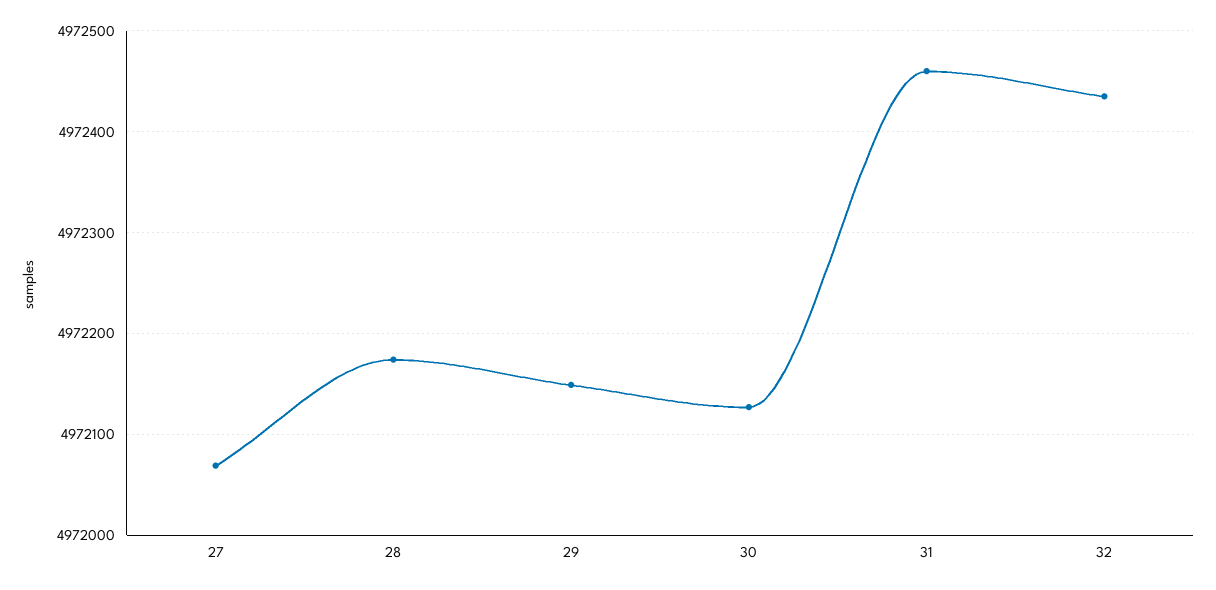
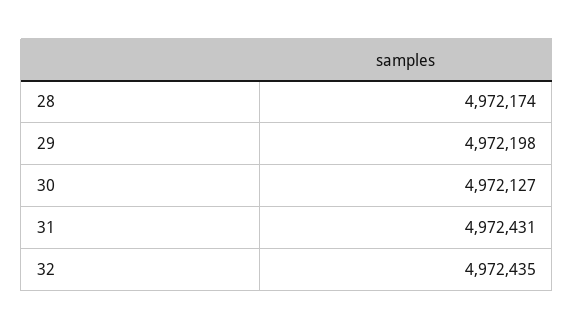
27: 4972070 -> none
29: 4972150 -> 4972198
31: 4972460 -> 4972431

